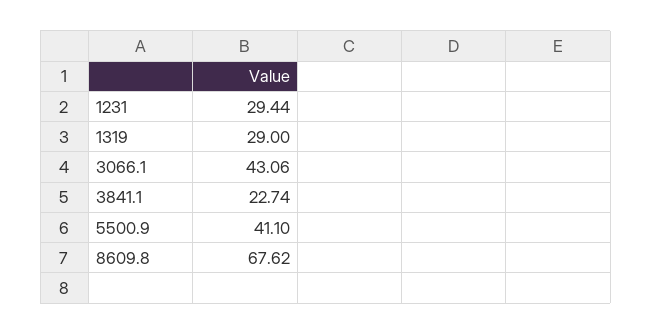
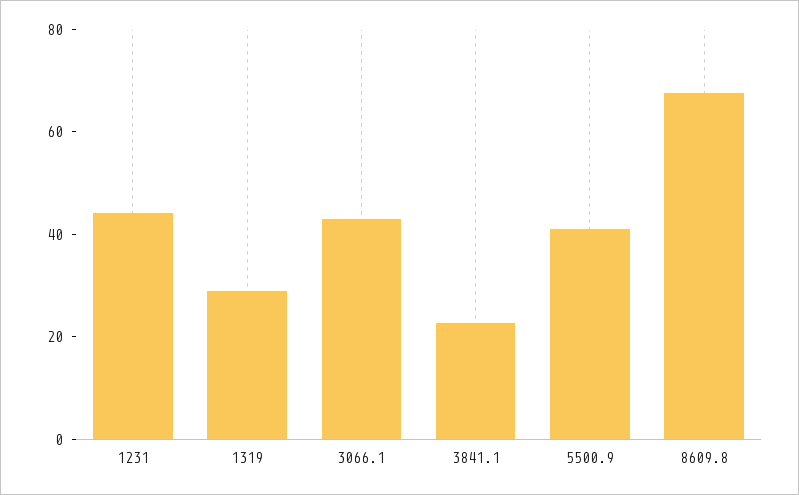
1231: 29.44 -> 45

